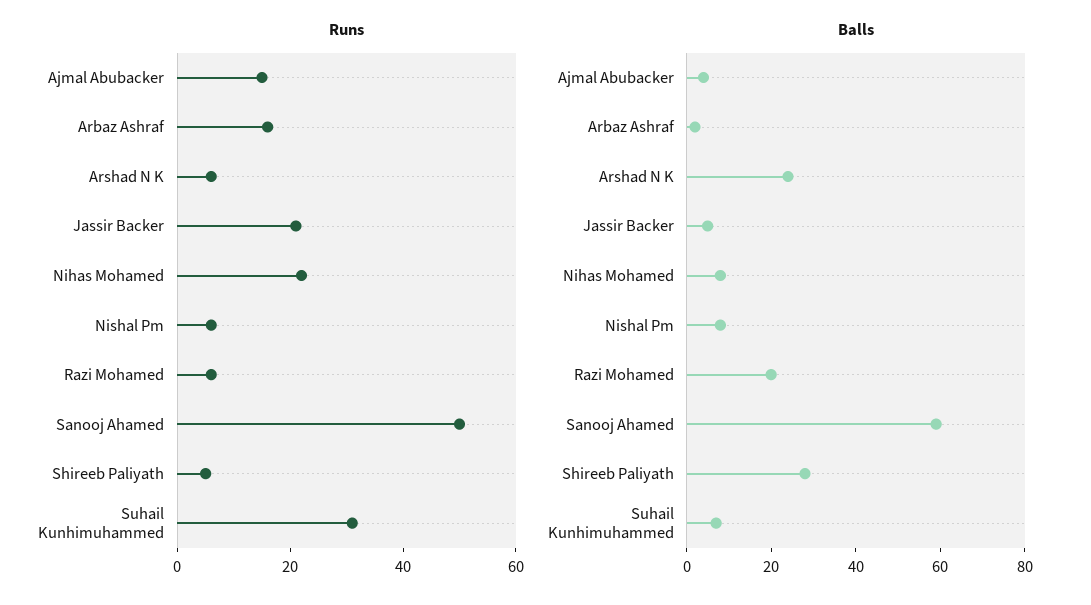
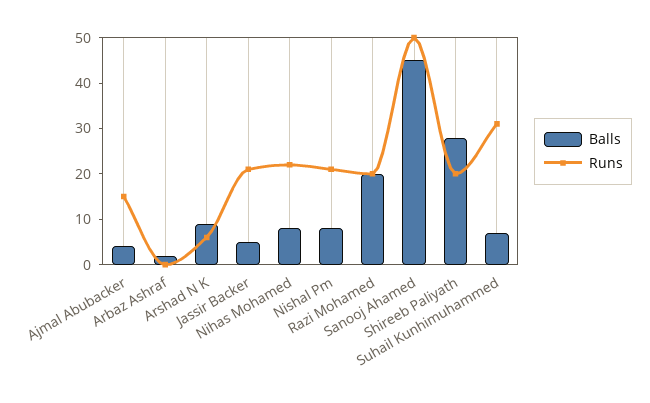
Runs, Arbaz Ashraf: 15 -> 0
Runs, Nishal Pm: 5 -> 20
Runs, Razi Mohamed: 5 -> 20
Runs, Shireeb Paliyath: 5 -> 20
Balls, Arshad N K: 25 -> 10
Balls, Sanooj Ahamed: 60 -> 45

